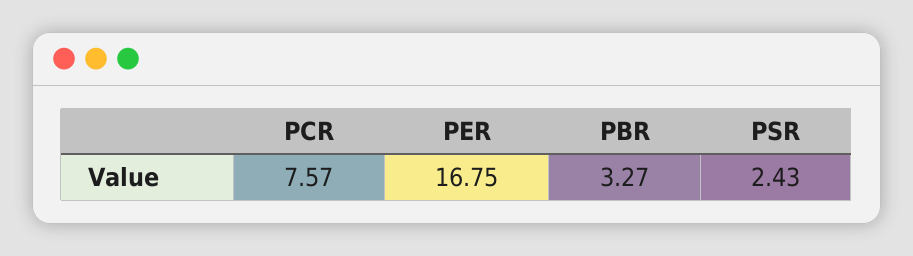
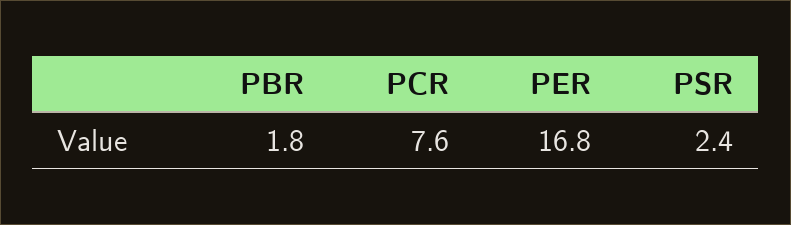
PBR: 3.27 -> 1.8

